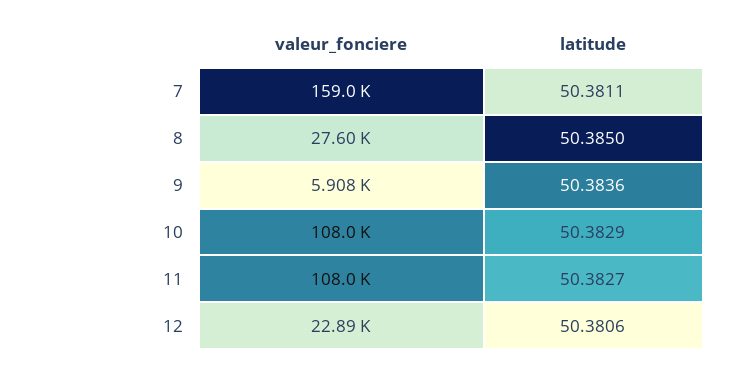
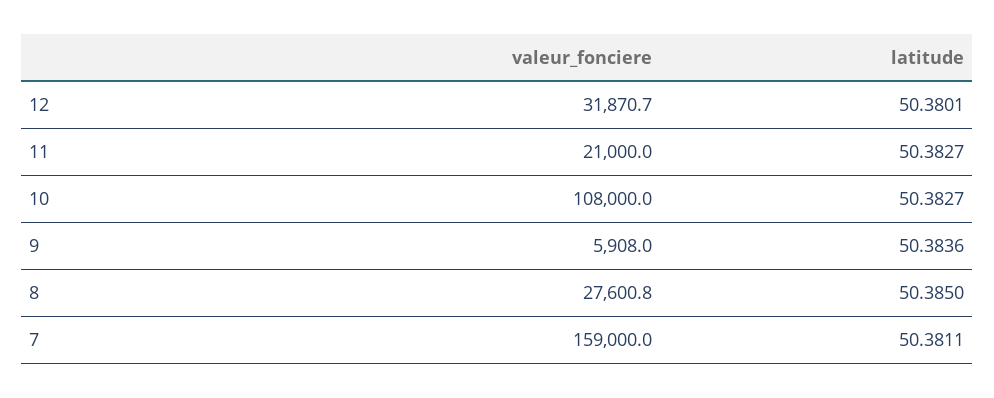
latitude, 10: 50.3829 -> 50.3827
valeur_fonciere, 11: 108000 -> 21000
valeur_fonciere, 12: 22890 -> 31870.7
latitude, 12: 50.3806 -> 50.3801

